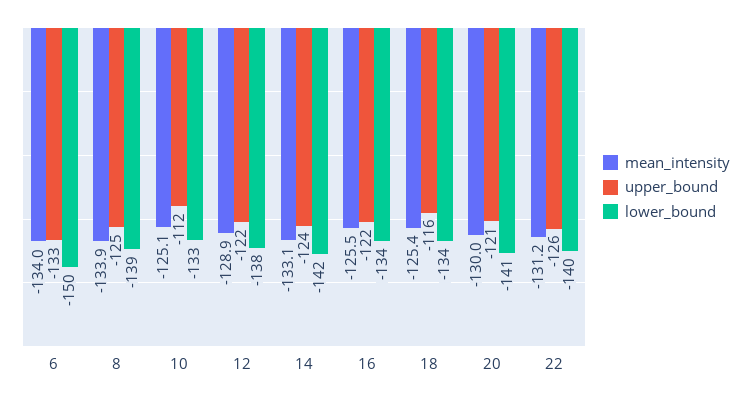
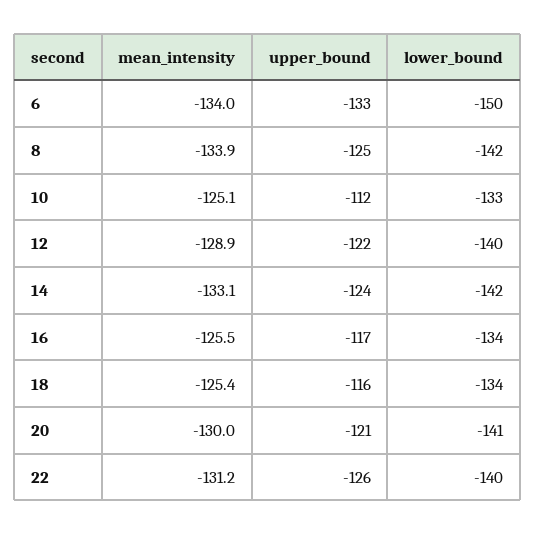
lower_bound, 8: -139 -> -142
lower_bound, 12: -138 -> -140
upper_bound, 16: -122 -> -117

